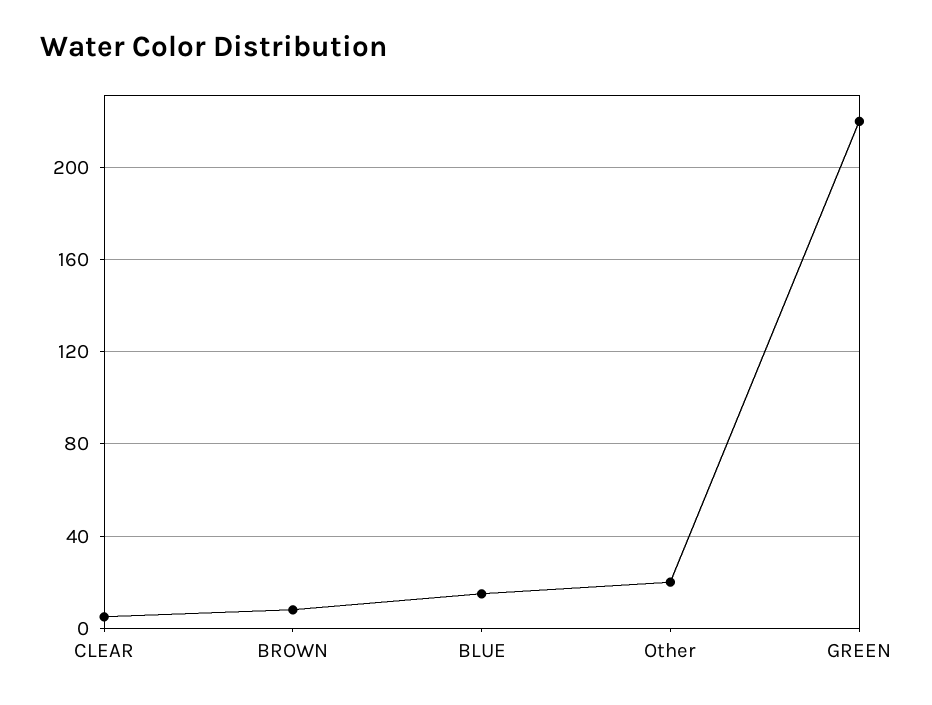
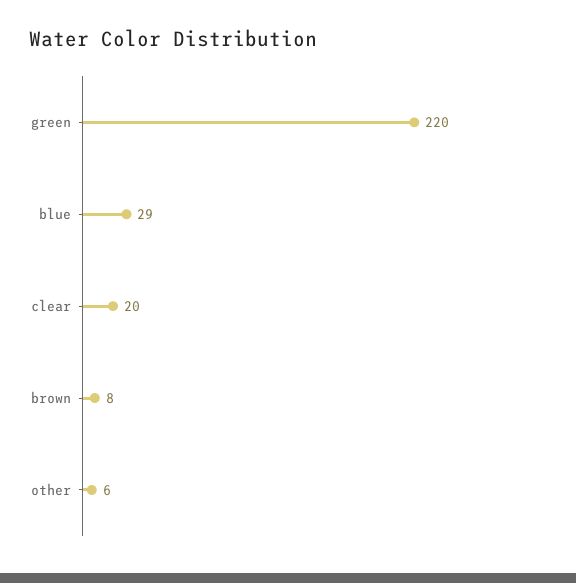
CLEAR: 5 -> 20
BLUE: 15 -> 29
Other: 20 -> 6

